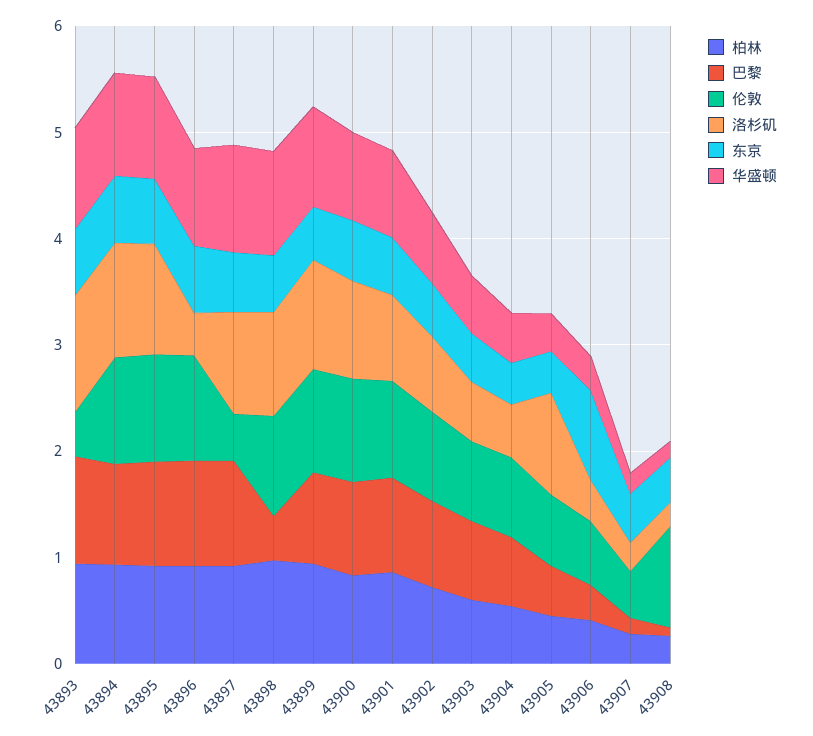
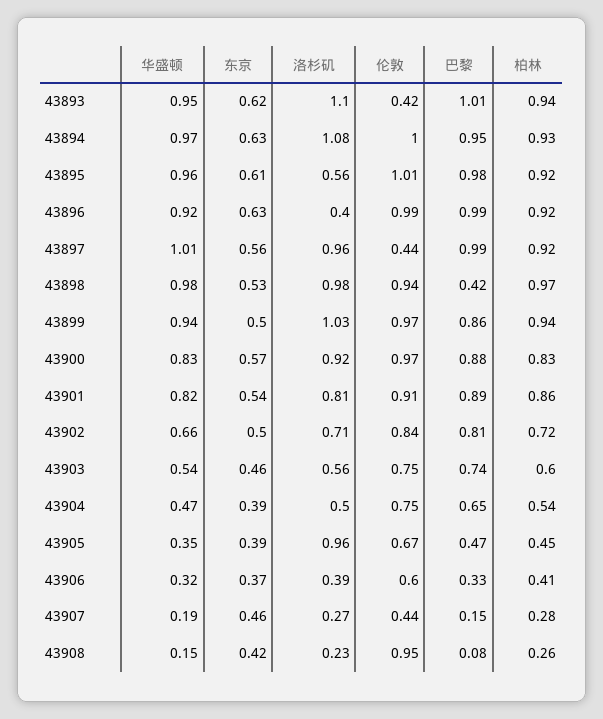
洛杉矶, 43895: 1 -> 0.56
东京, 43906: 0.8 -> 0.37

